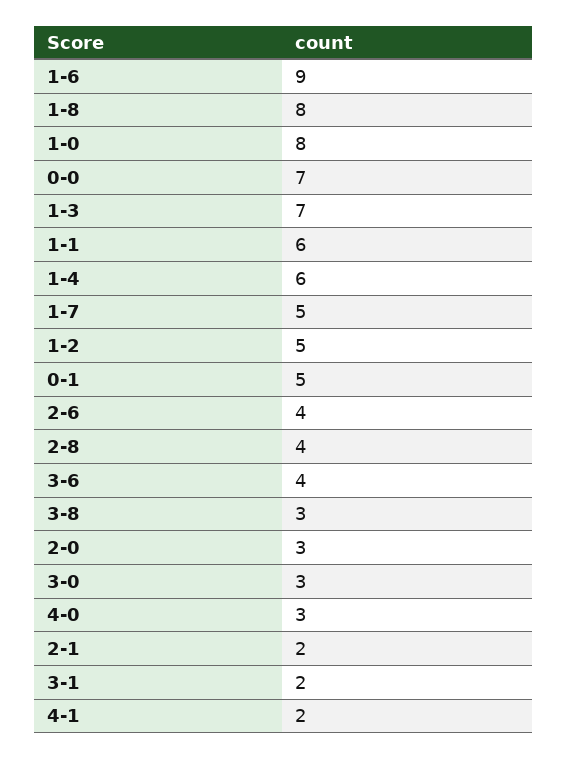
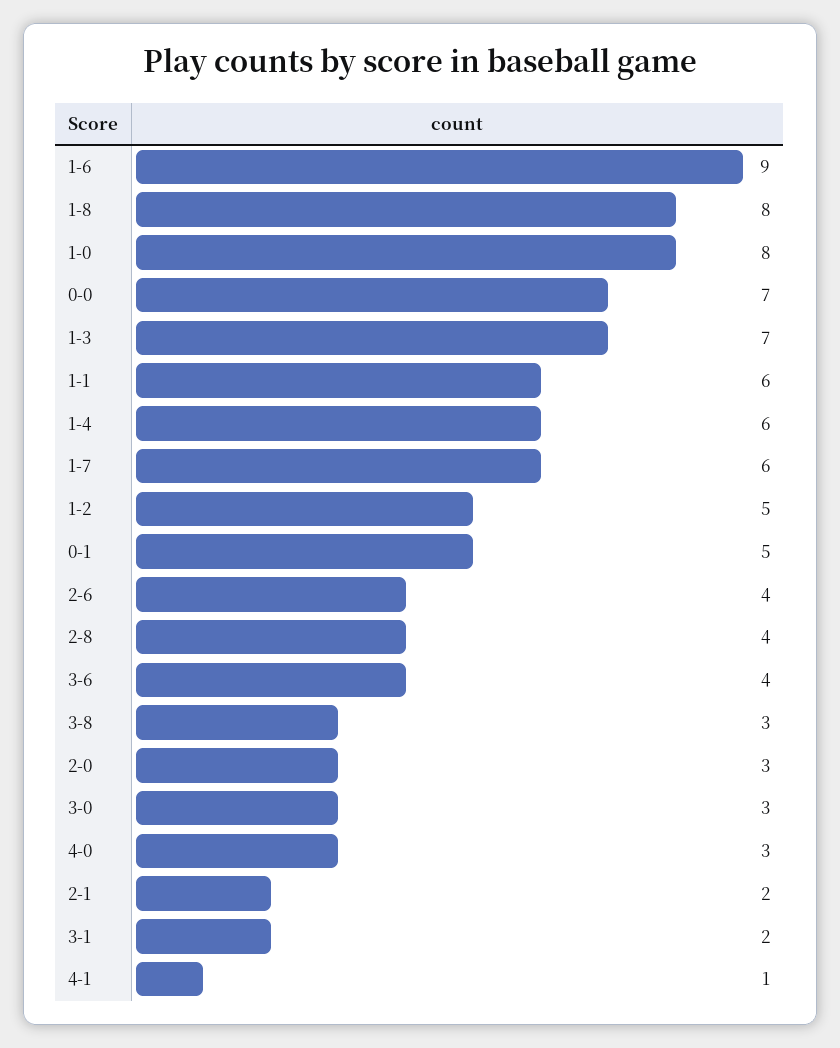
1-7: 5 -> 6
4-1: 2 -> 1

